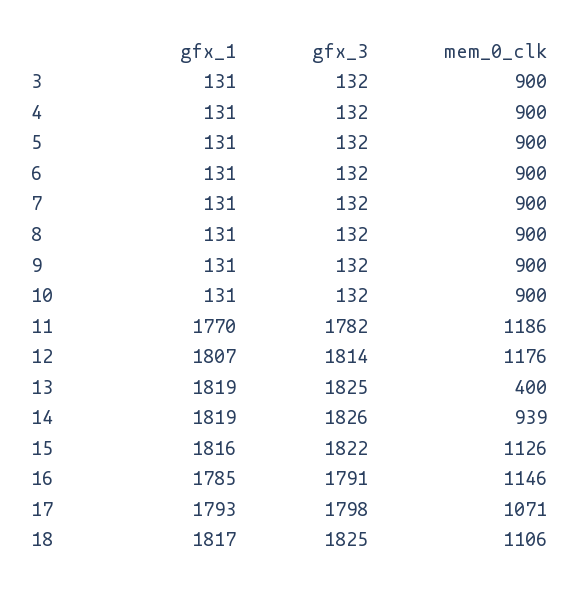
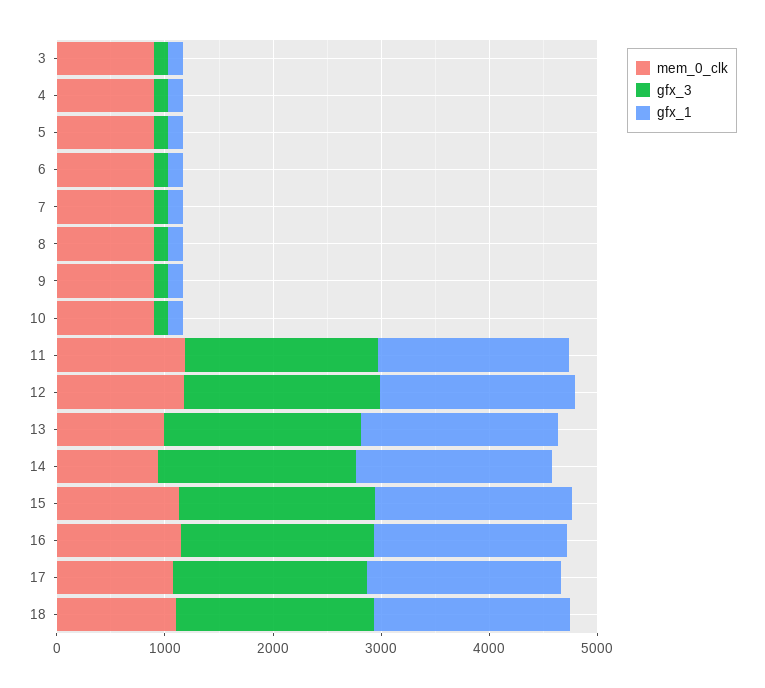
mem_0_clk, 13: 400 -> 1000

